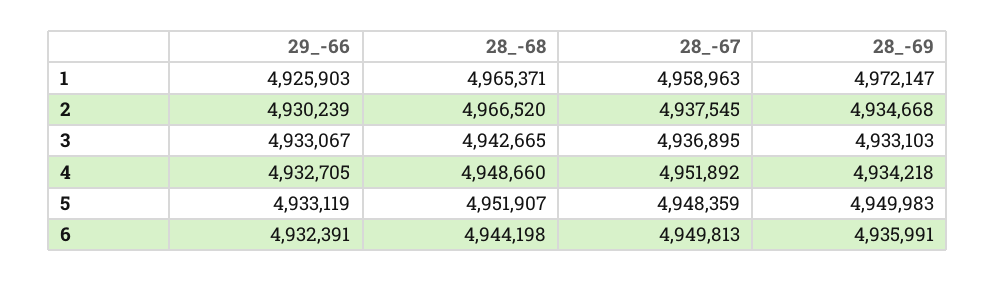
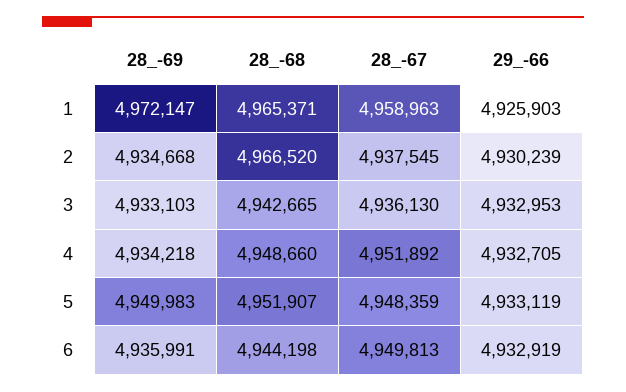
29_-66, 3: 4933067 -> 4932953
28_-67, 3: 4936895 -> 4936130
29_-66, 6: 4932391 -> 4932919

